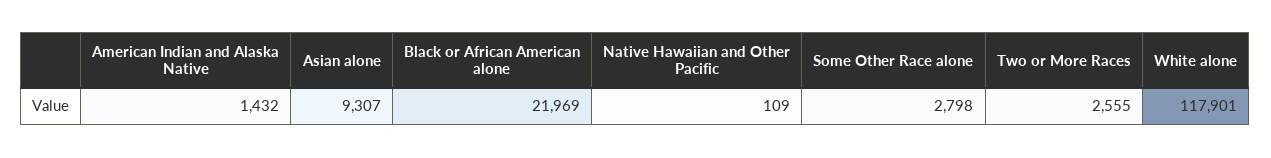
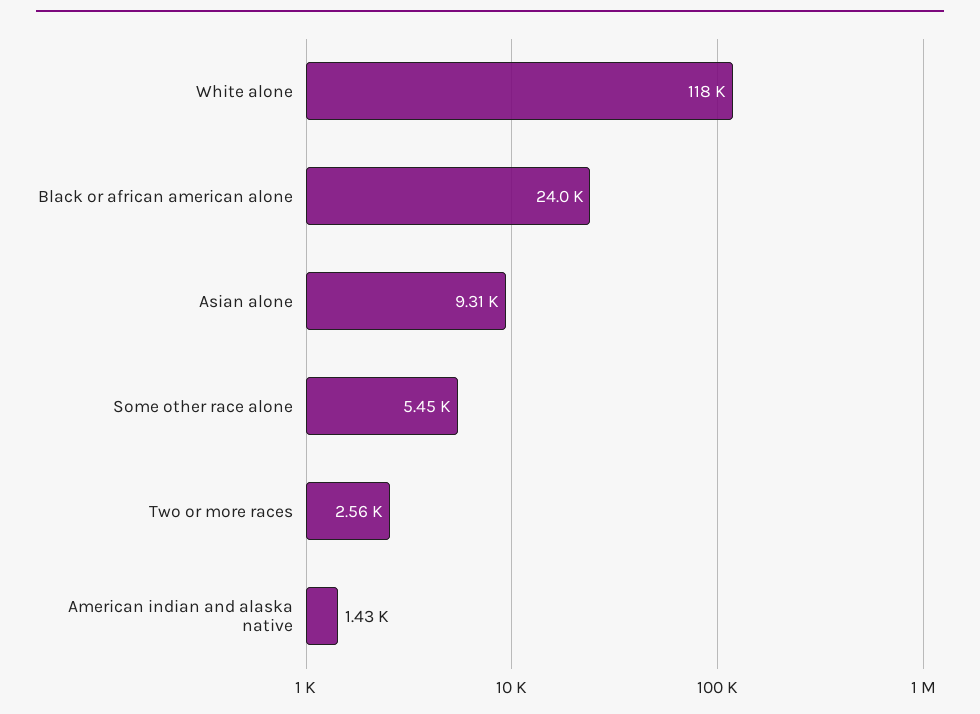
Black or African American alone: 21969 -> 24000
Native Hawaiian and Other Pacific: 109 -> none
Some Other Race alone: 2798 -> 5450

